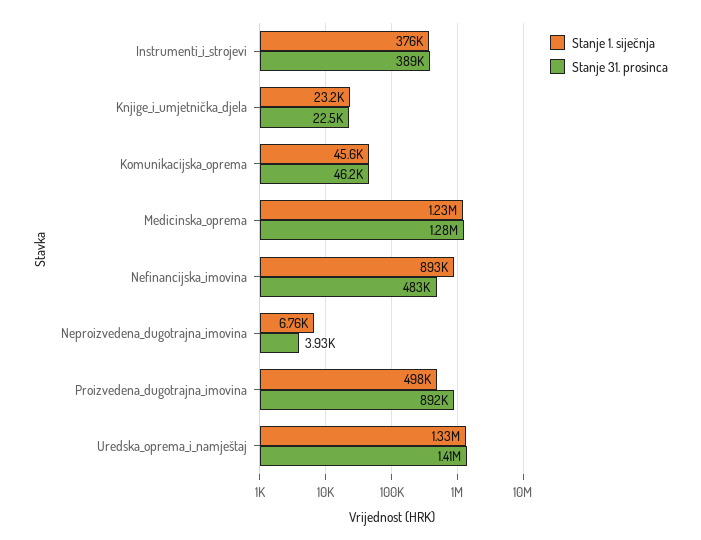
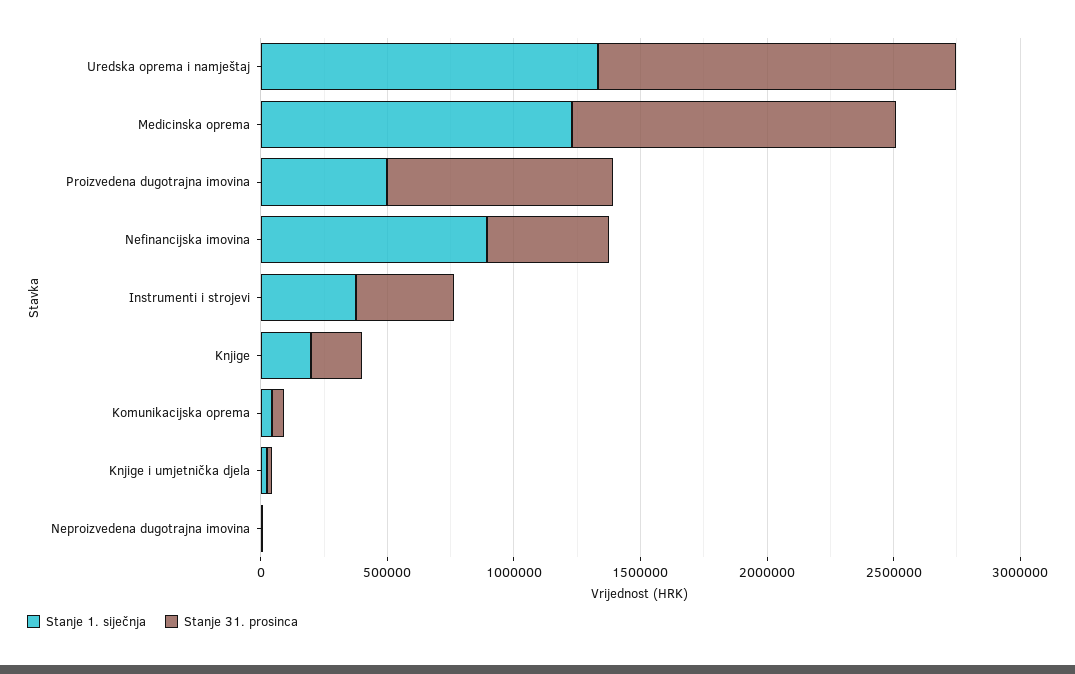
Stanje 1. siječnja, Knjige: none -> 200000
Stanje 31. prosinca, Knjige: none -> 200000

